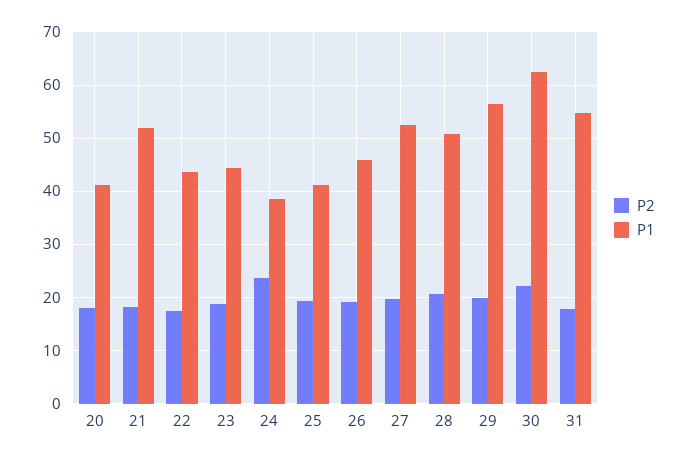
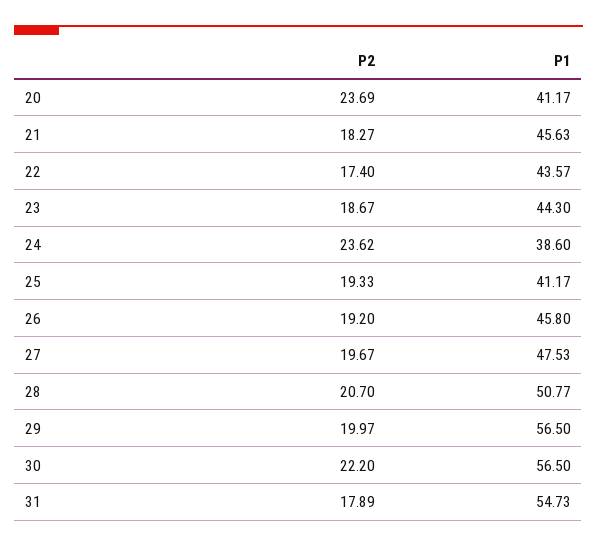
P2, 20: 18 -> 23.69
P1, 21: 52 -> 45.63
P1, 27: 52 -> 47.53
P1, 30: 62 -> 56.5

